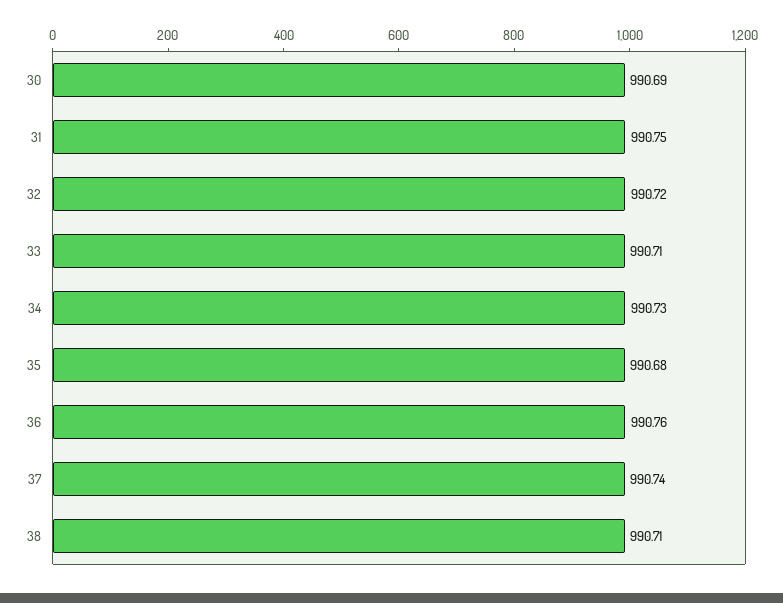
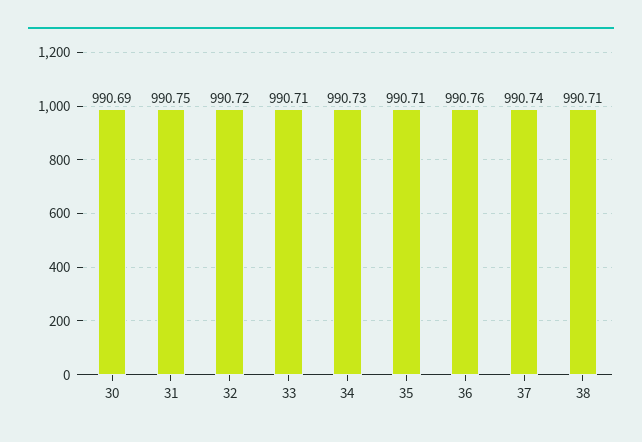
35: 990.68 -> 990.71

